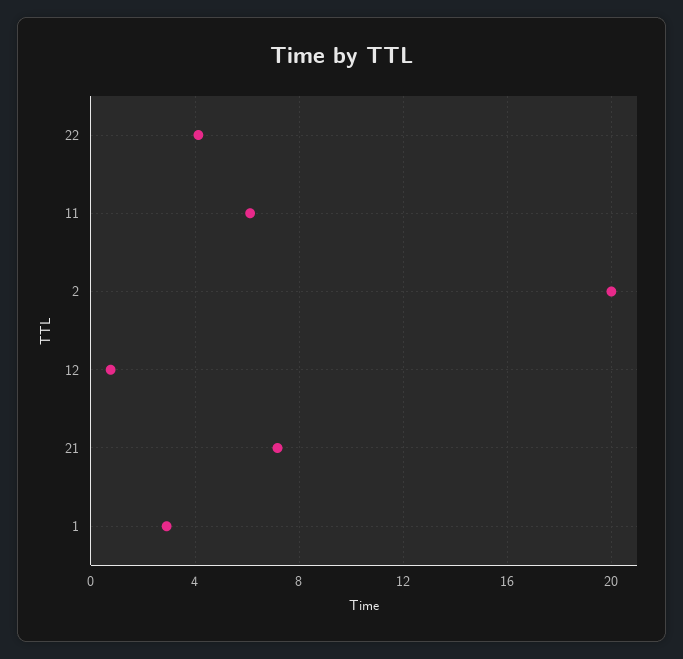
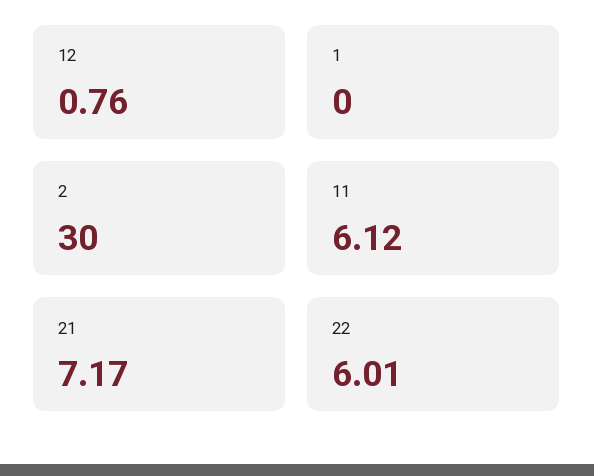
22: 4 -> 6.01
2: 20 -> 30
1: 3 -> 0

